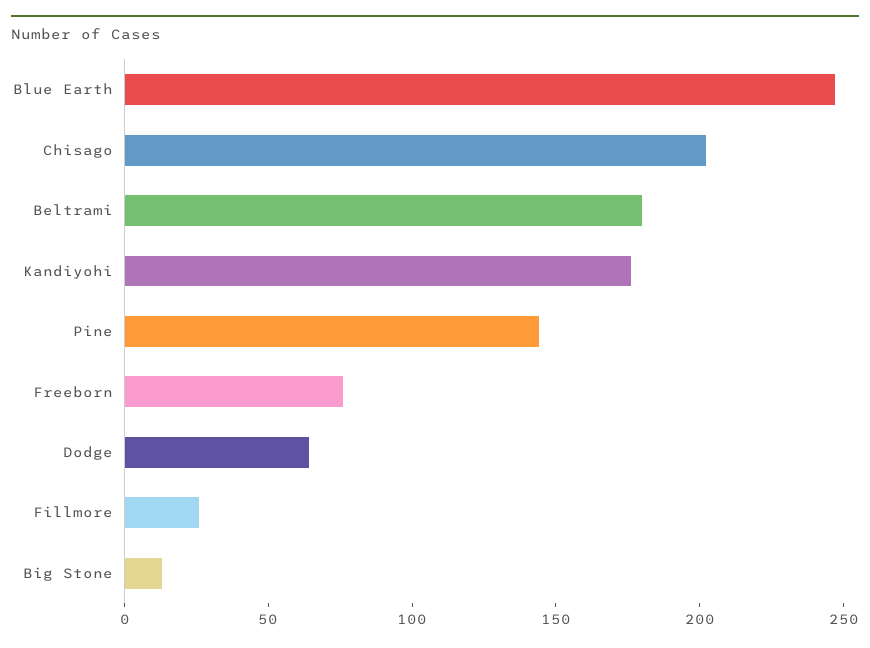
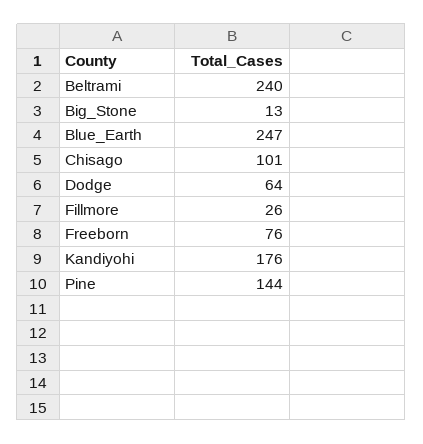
Chisago: 200 -> 101
Beltrami: 180 -> 240

